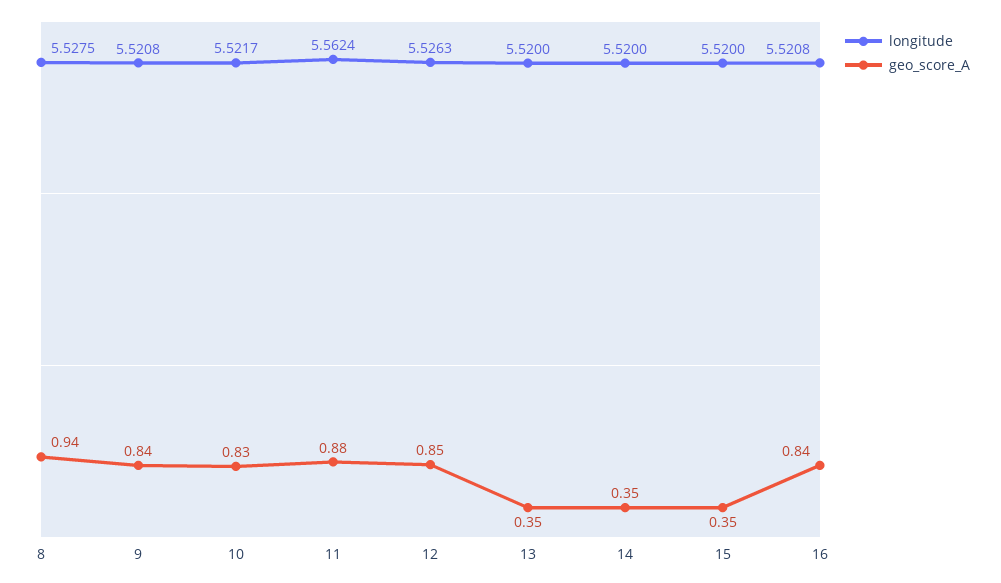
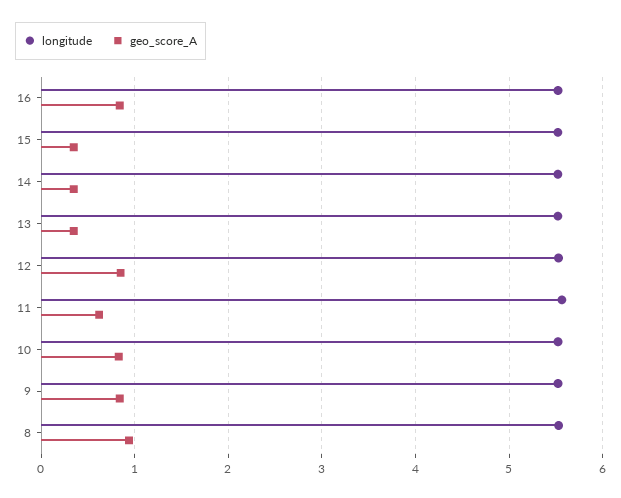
geo_score_A, 11: 0.88 -> 0.6

